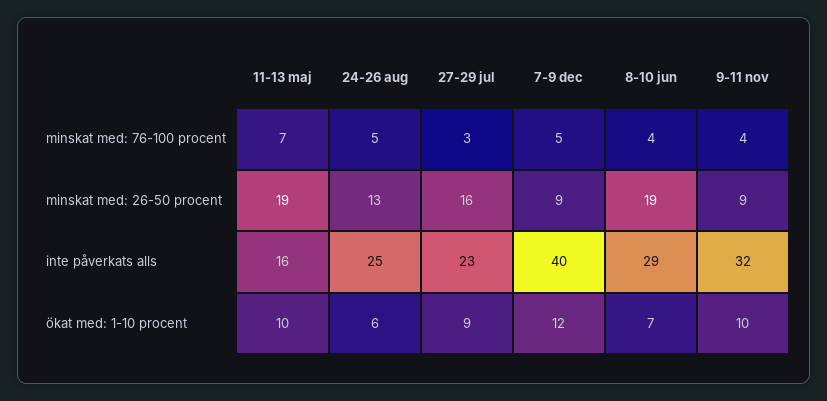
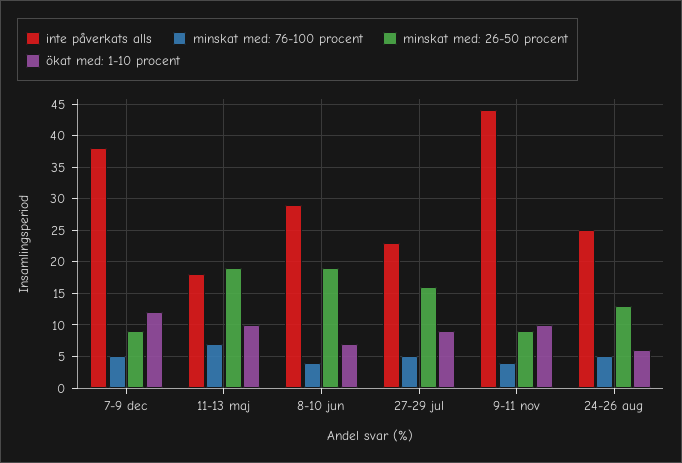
minskat med: 76-100 procent, 27-29 jul: 3 -> 5
inte påverkats alls, 11-13 maj: 16 -> 18
inte påverkats alls, 7-9 dec: 40 -> 38
inte påverkats alls, 9-11 nov: 32 -> 44

